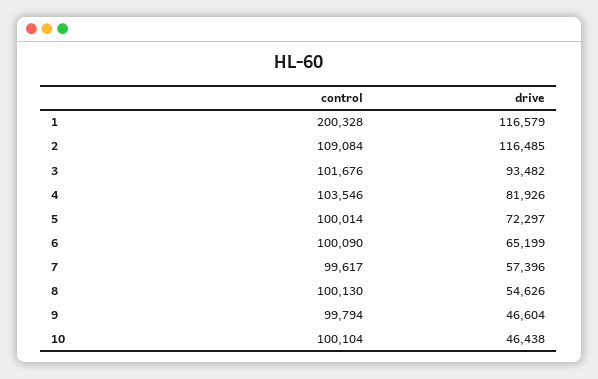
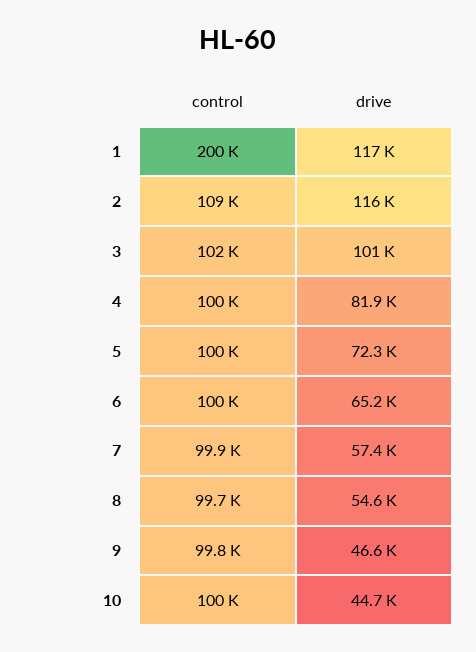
drive, 3: 93482 -> 101000
control, 4: 103546 -> 100000
control, 7: 99617 -> 99900
control, 8: 100130 -> 99700
drive, 10: 46438 -> 44700

